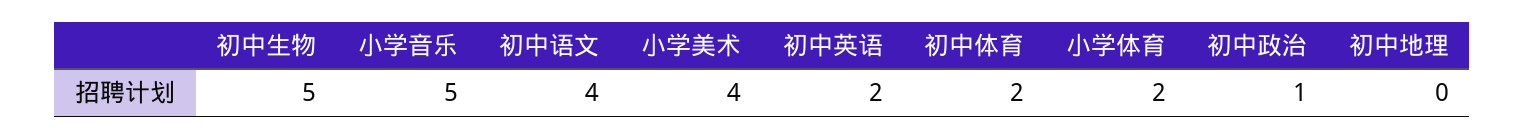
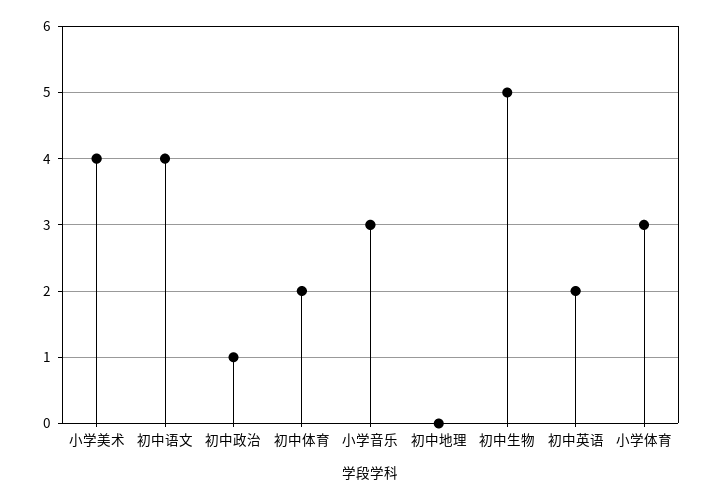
小学音乐: 5 -> 3
小学体育: 2 -> 3

